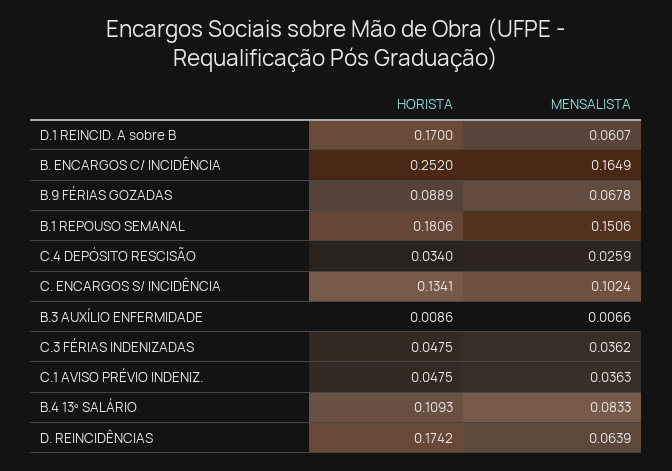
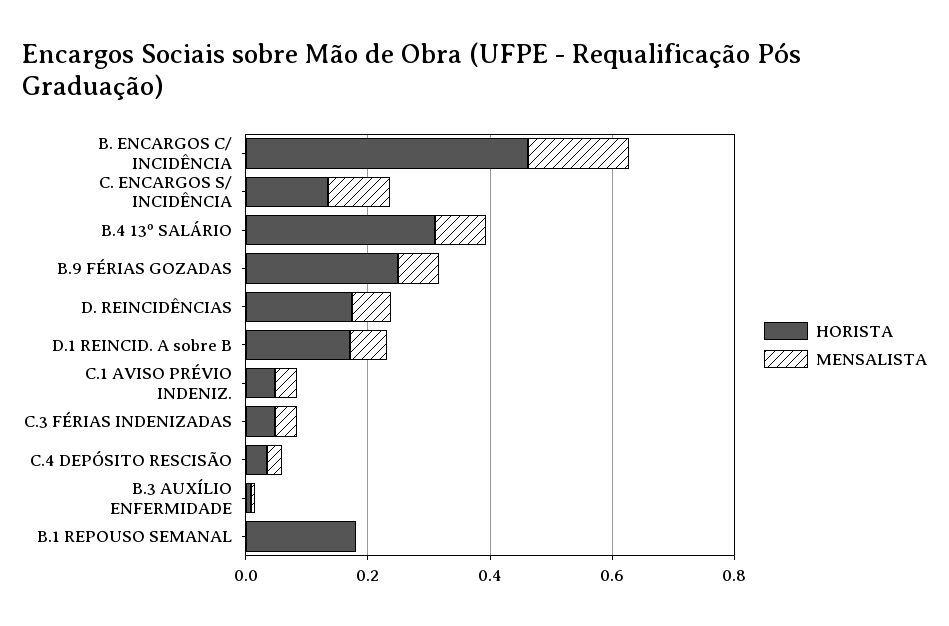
HORISTA, B. ENCARGOS C/ INCIDÊNCIA: 0.252 -> 0.45
HORISTA, B.9 FÉRIAS GOZADAS: 0.0889 -> 0.25
MENSALISTA, B.1 REPOUSO SEMANAL: 0.1506 -> 0
HORISTA, B.4 13º SALÁRIO: 0.1093 -> 0.3

